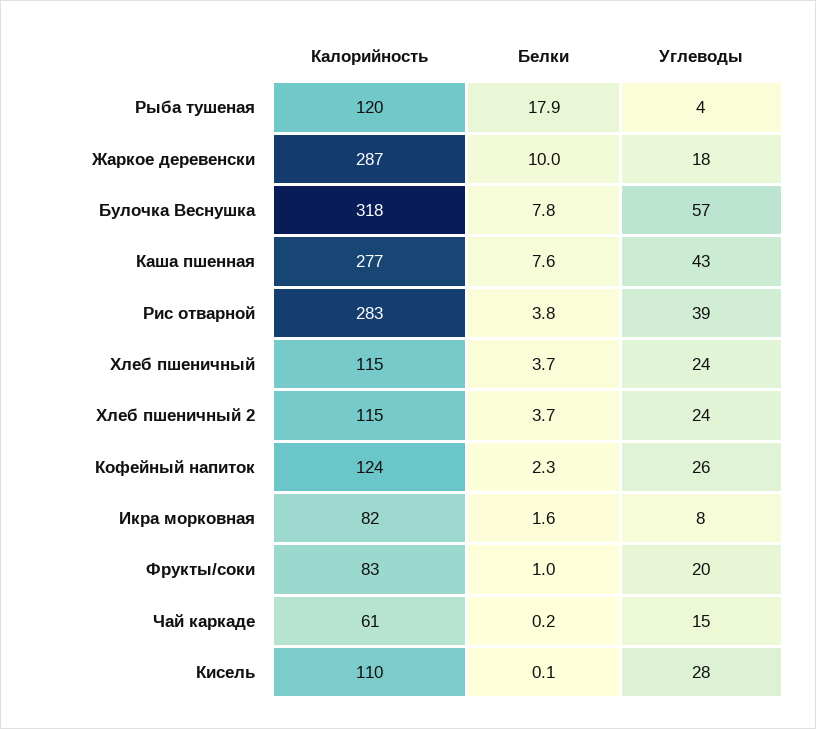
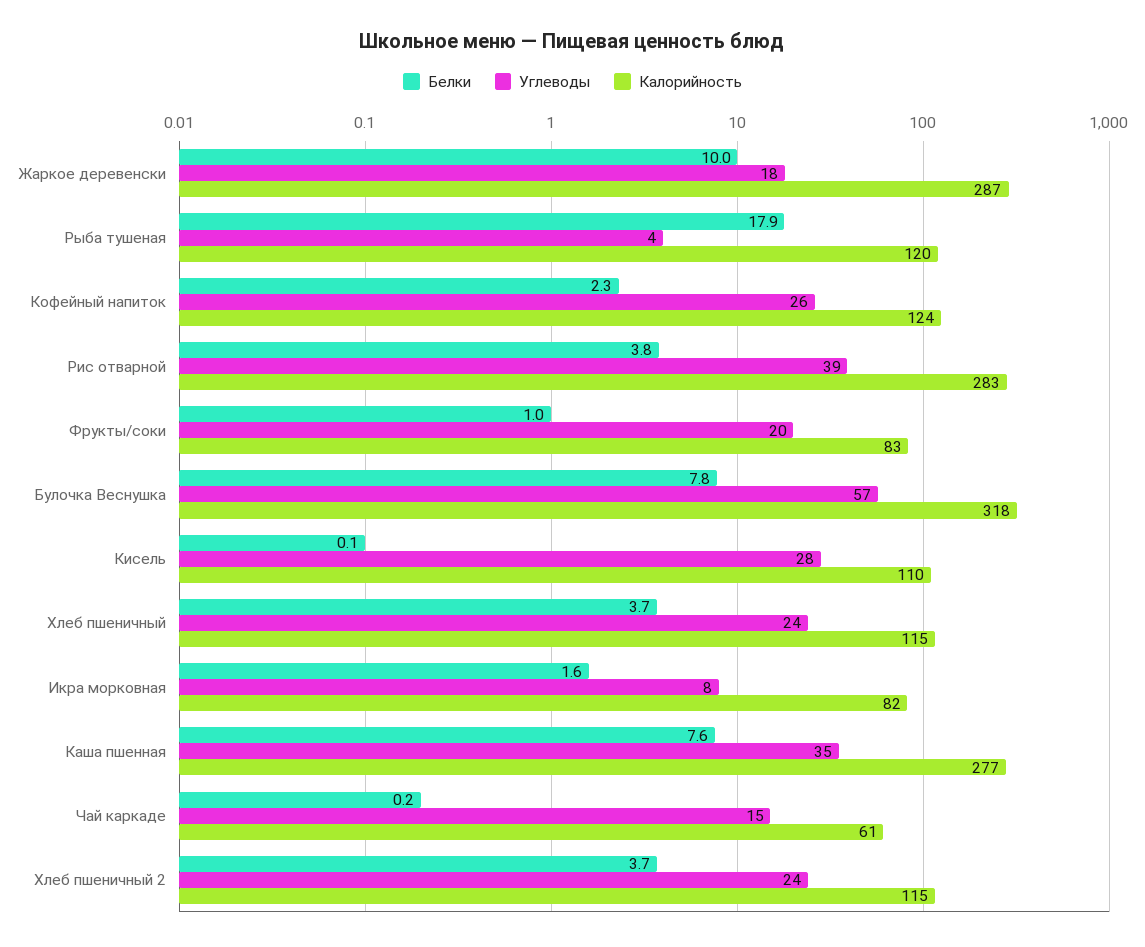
Углеводы, Каша пшенная: 43 -> 35

